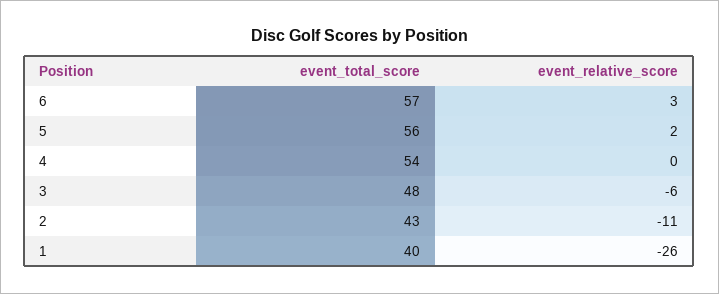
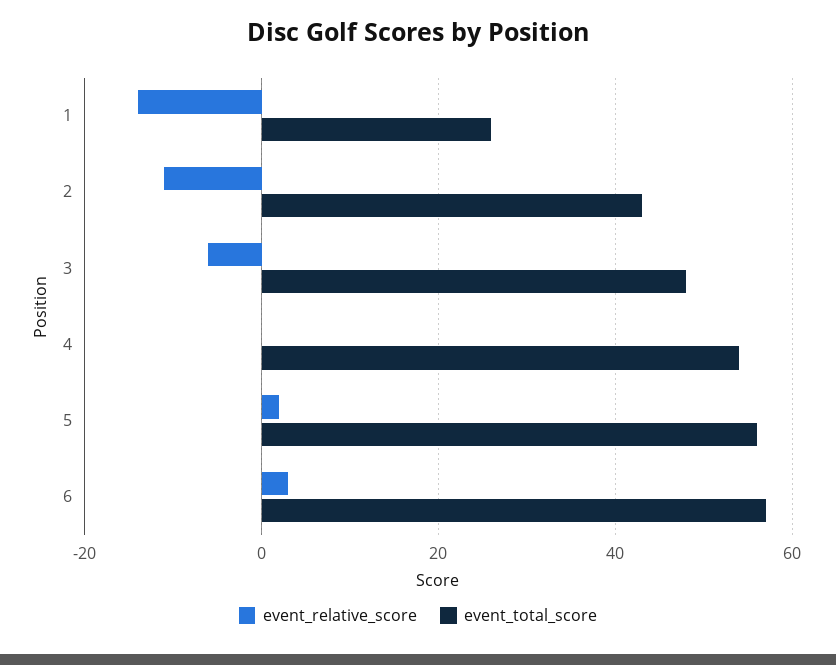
event_total_score, 1: 40 -> 25
event_relative_score, 1: -26 -> -15

